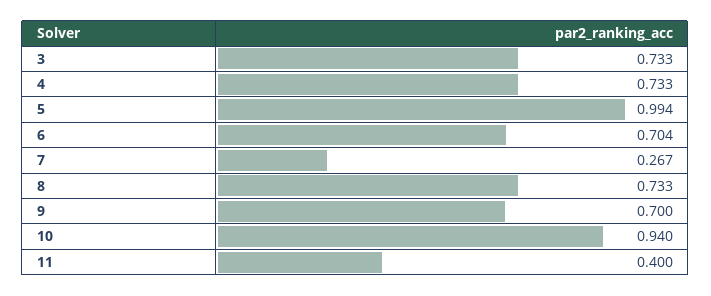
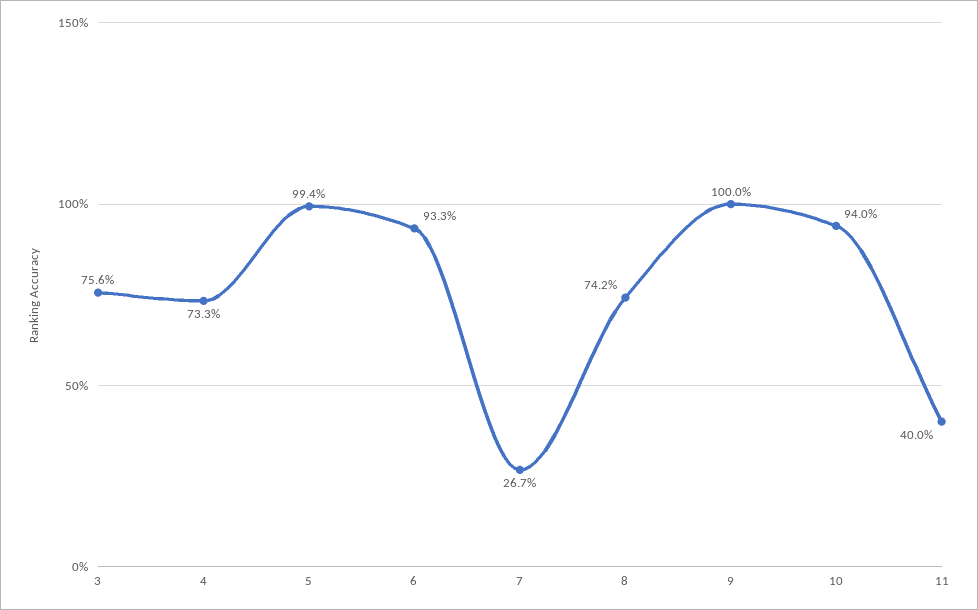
3: 0.733 -> 0.756
6: 0.704 -> 0.933
8: 0.733 -> 0.742
9: 0.7 -> 1

